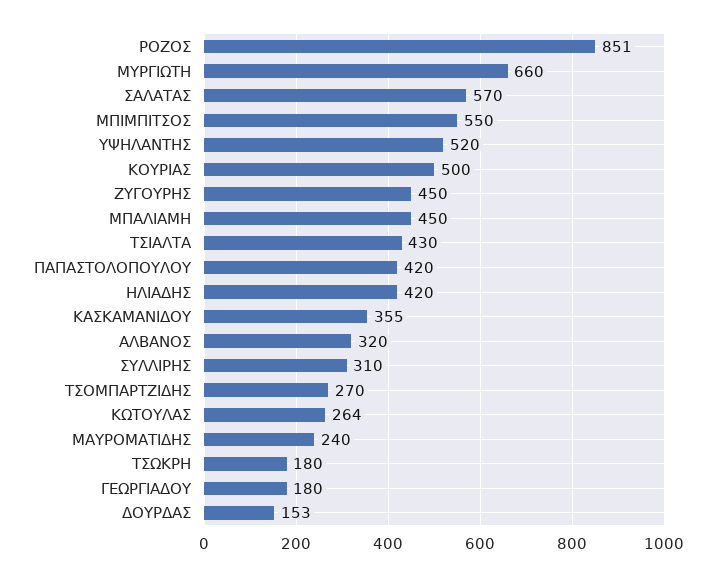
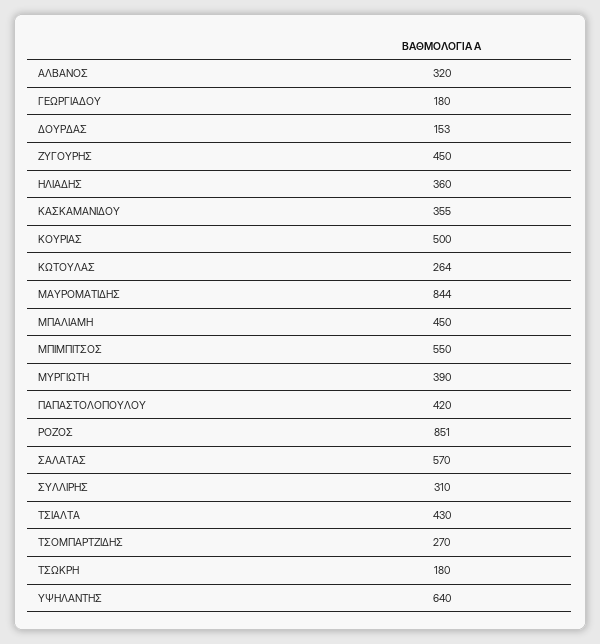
ΜΥΡΓΙΩΤΗ: 660 -> 390
ΥΨΗΛΑΝΤΗΣ: 520 -> 640
ΗΛΙΑΔΗΣ: 420 -> 360
ΜΑΥΡΟΜΑΤΙΔΗΣ: 240 -> 844

